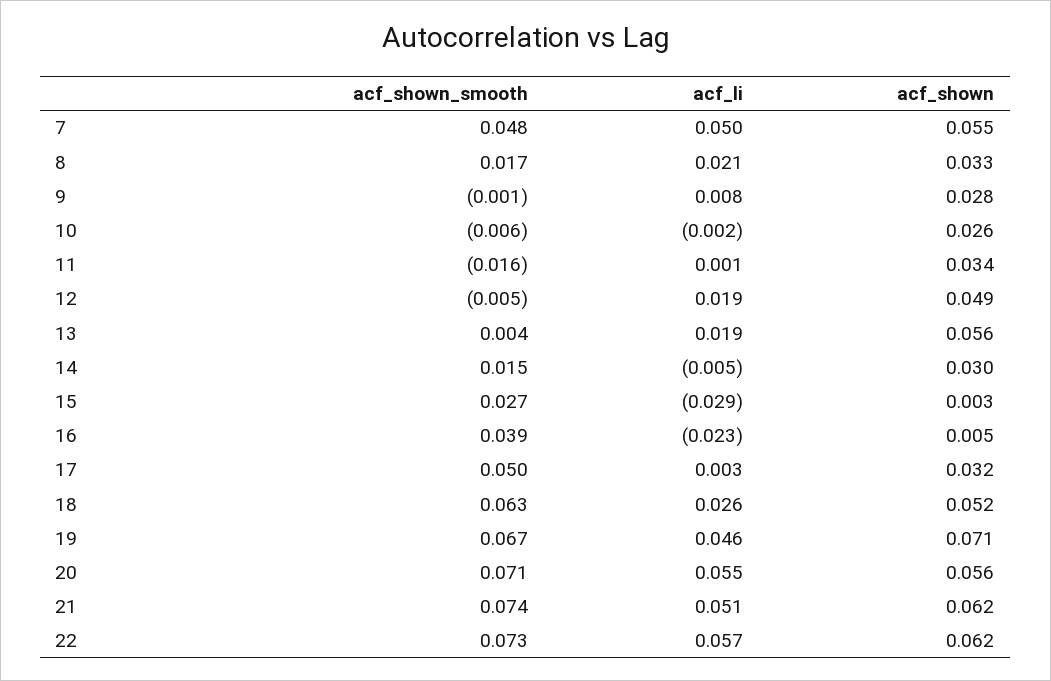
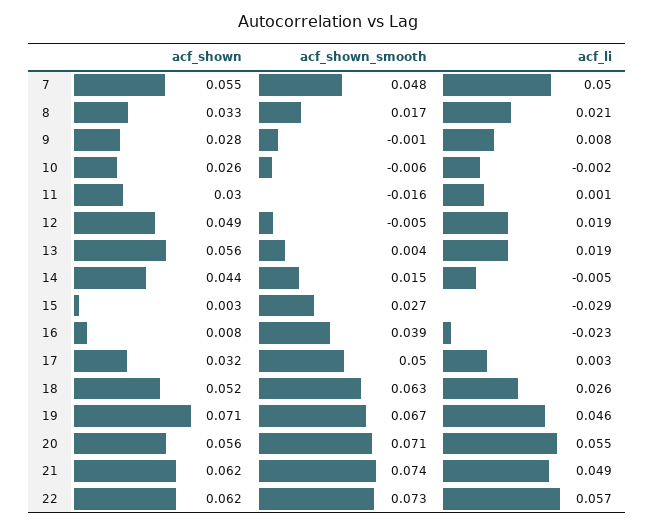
acf_shown, 11: 0.034 -> 0.03
acf_shown, 14: 0.03 -> 0.044
acf_shown, 16: 0.005 -> 0.008
acf_li, 21: 0.051 -> 0.049

